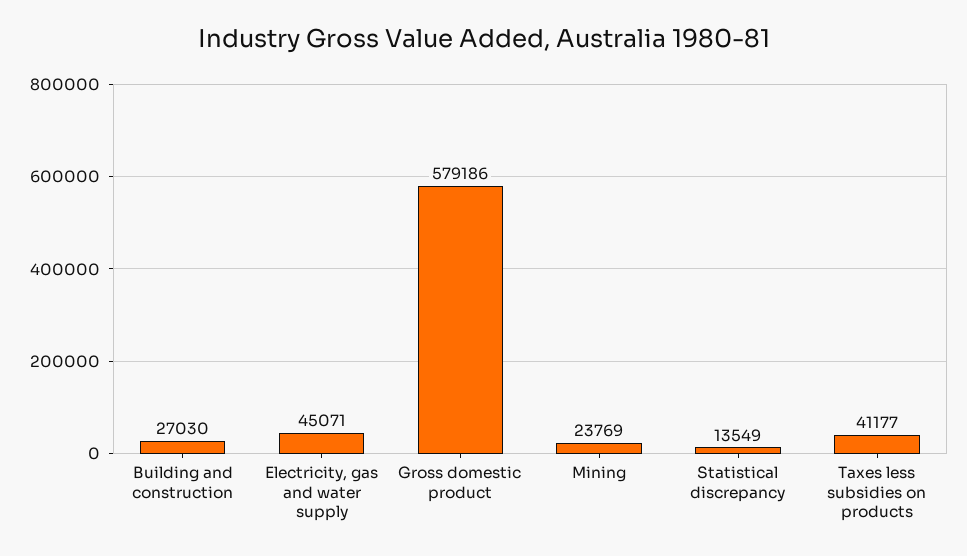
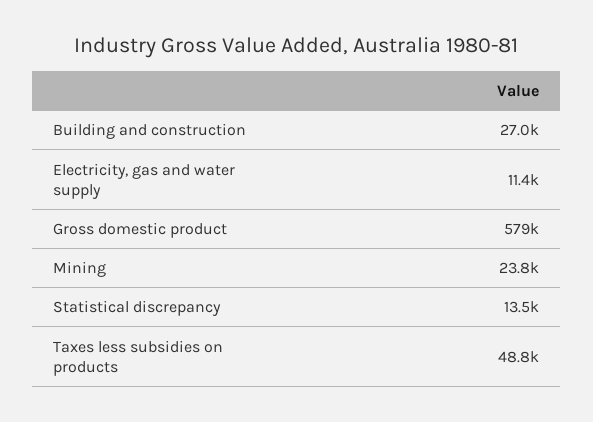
Electricity, gas and water supply: 45071 -> 11400
Taxes less subsidies on products: 41177 -> 48800

